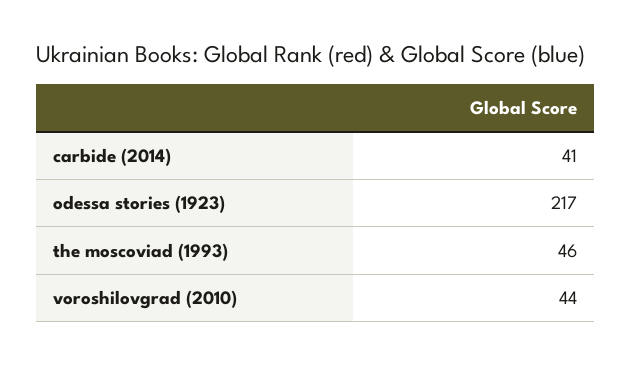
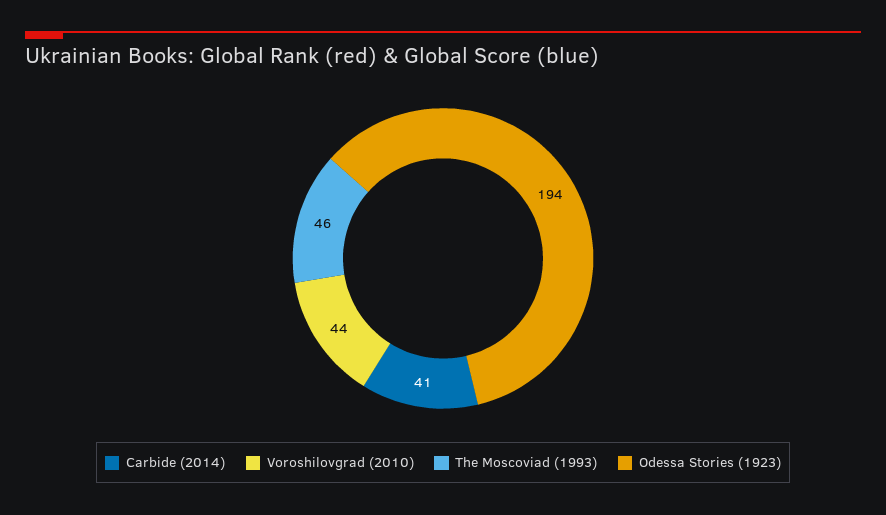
odessa stories (1923): 217 -> 194

